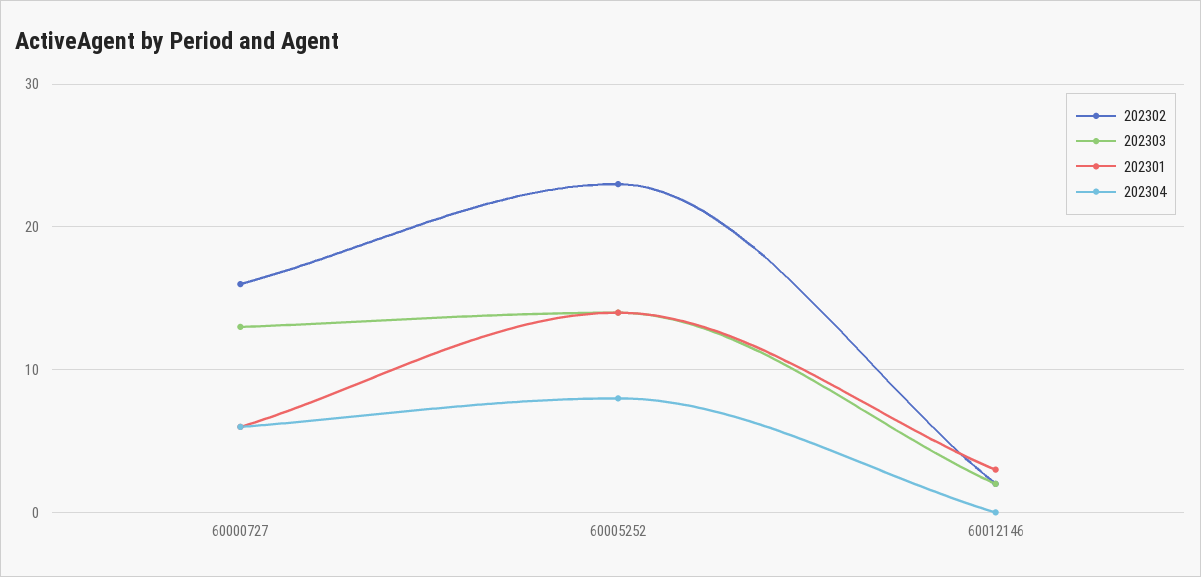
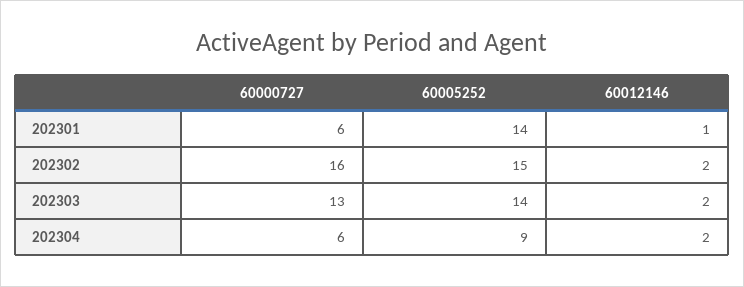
202302, 60005252: 23 -> 15
202304, 60005252: 8 -> 9
202301, 60012146: 3 -> 1
202304, 60012146: 0 -> 2

